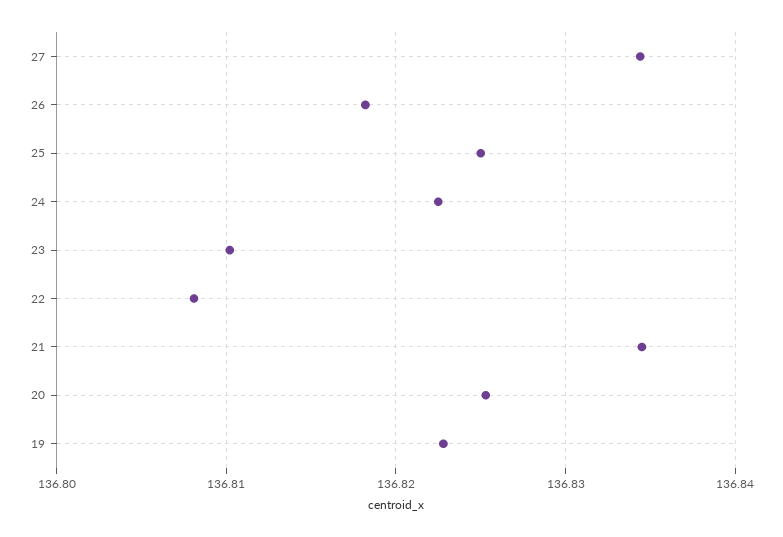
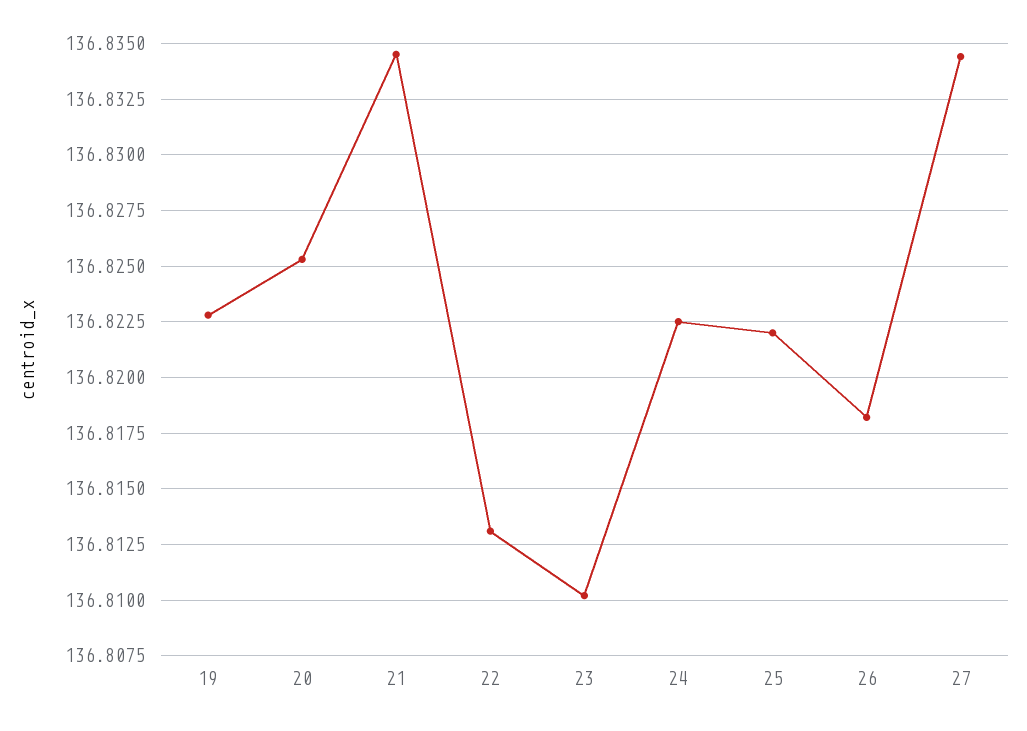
25: 136.825 -> 136.822
22: 136.808 -> 136.813

